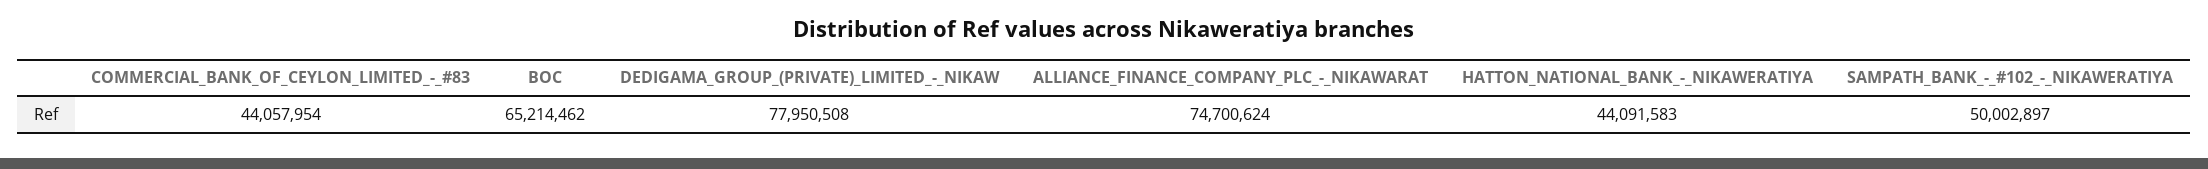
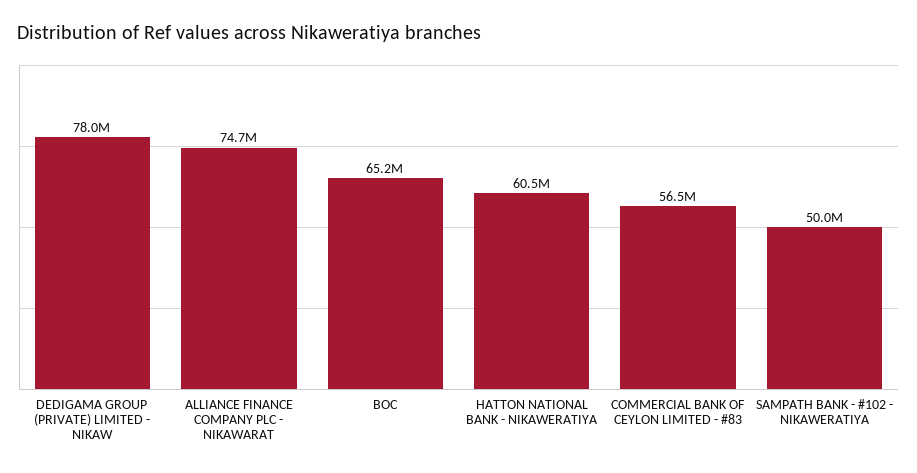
COMMERCIAL_BANK_OF_CEYLON_LIMITED_-_#83: 44057954 -> 56500000
HATTON_NATIONAL_BANK_-_NIKAWERATIYA: 44091583 -> 60500000

